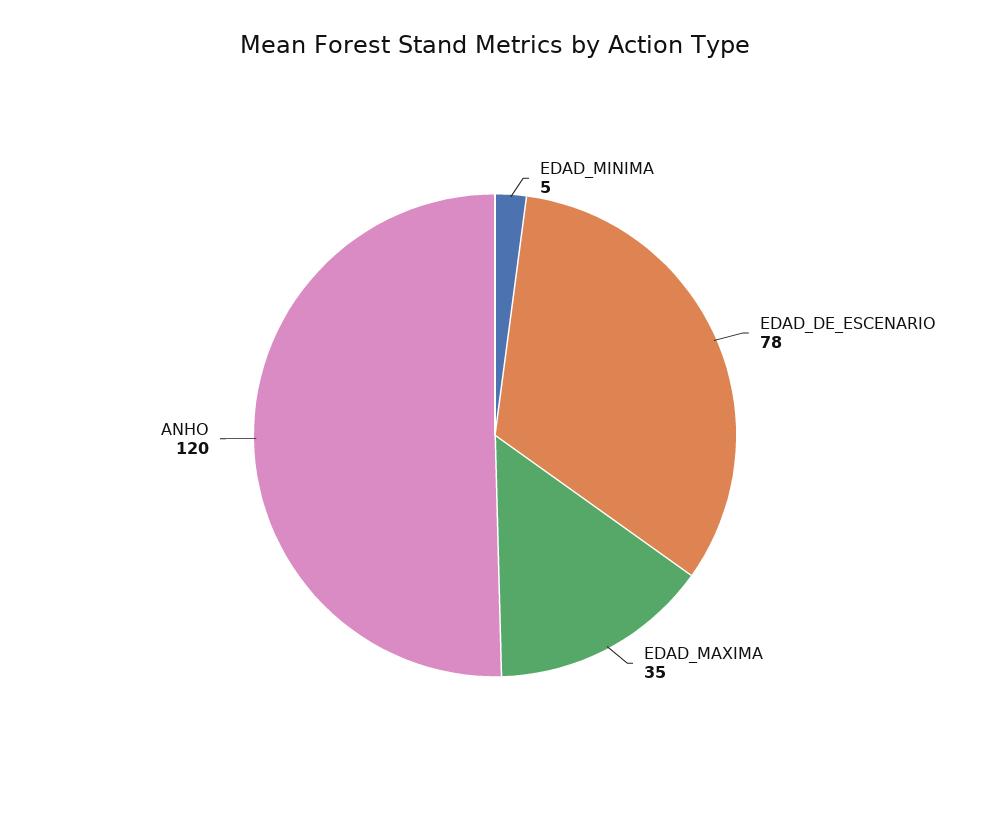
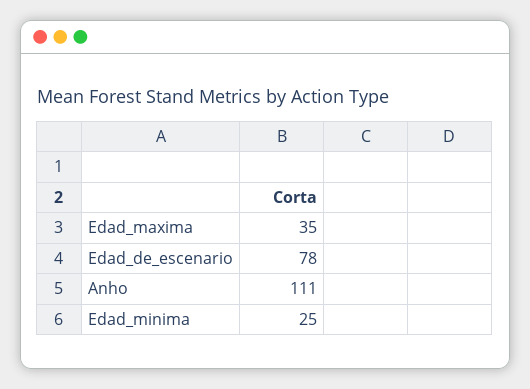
EDAD_MINIMA: 5 -> 25
ANHO: 120 -> 111

